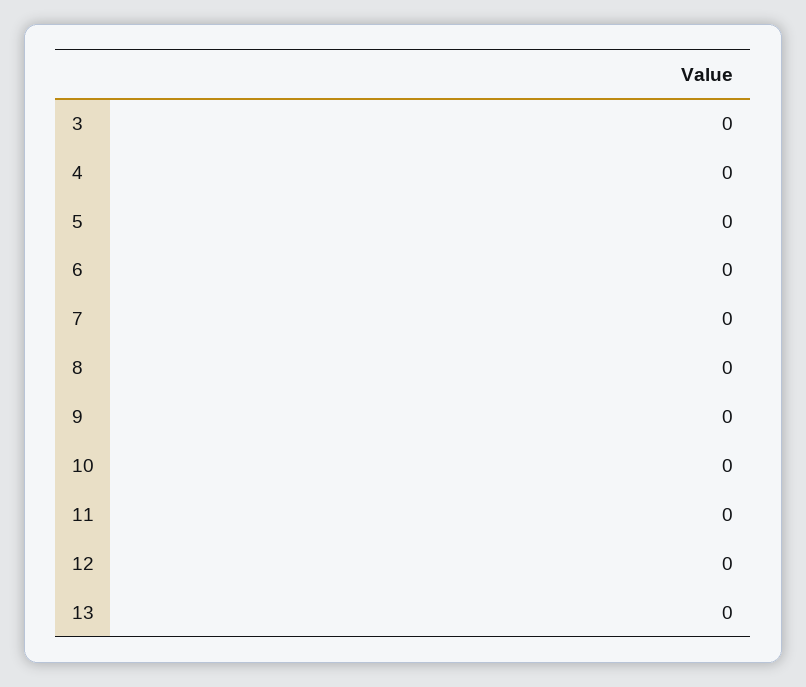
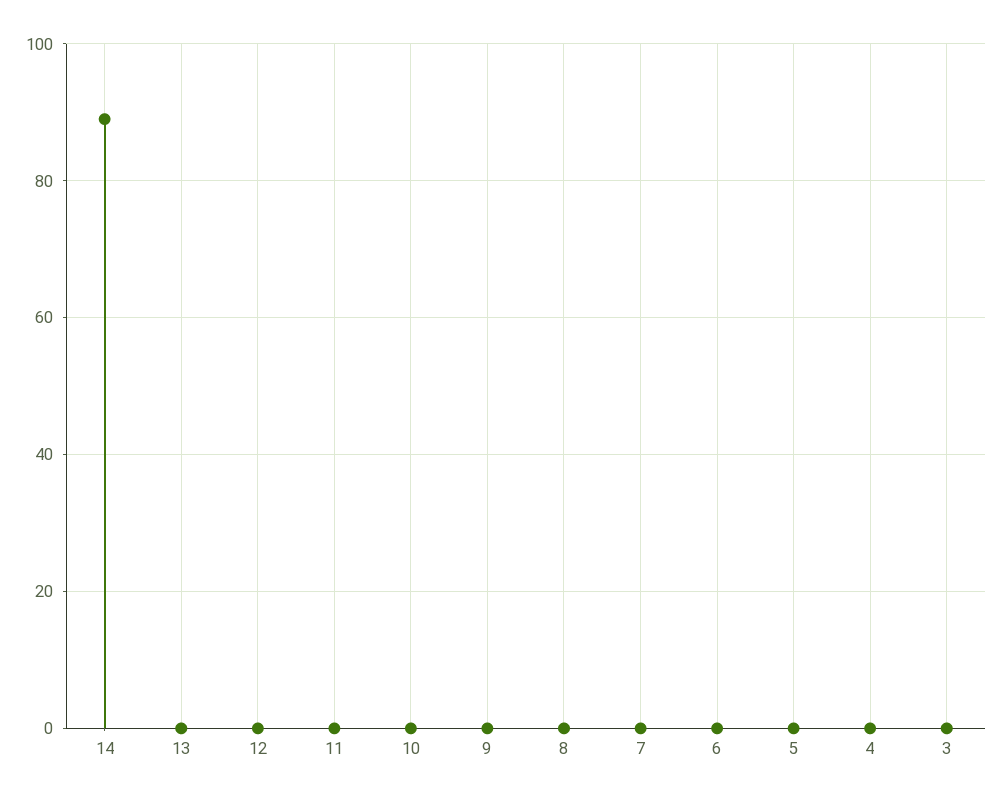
14: none -> 90

